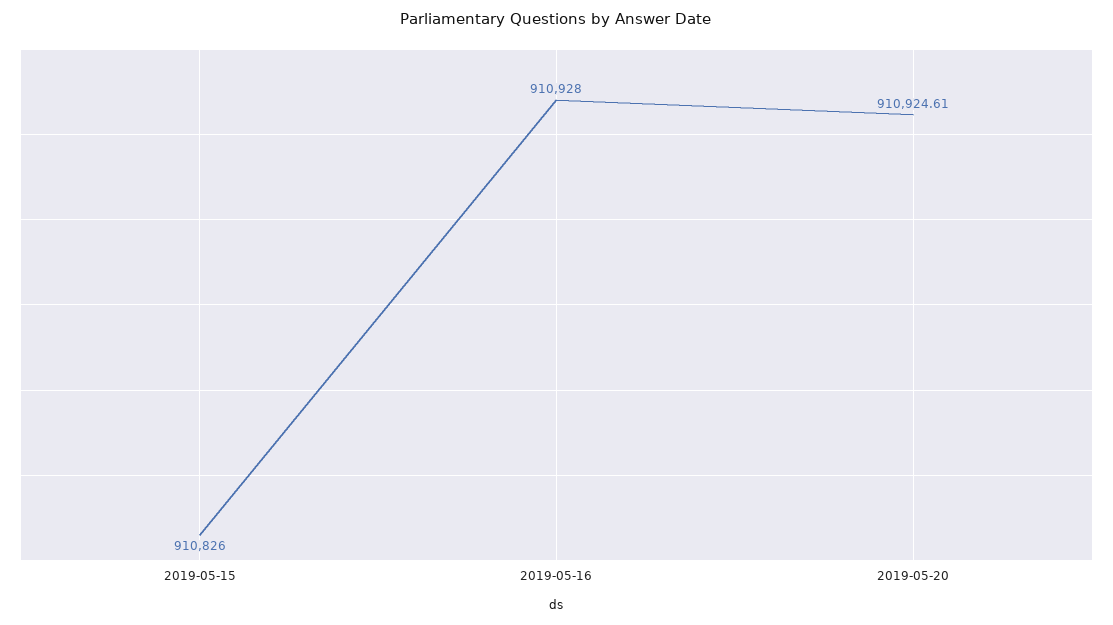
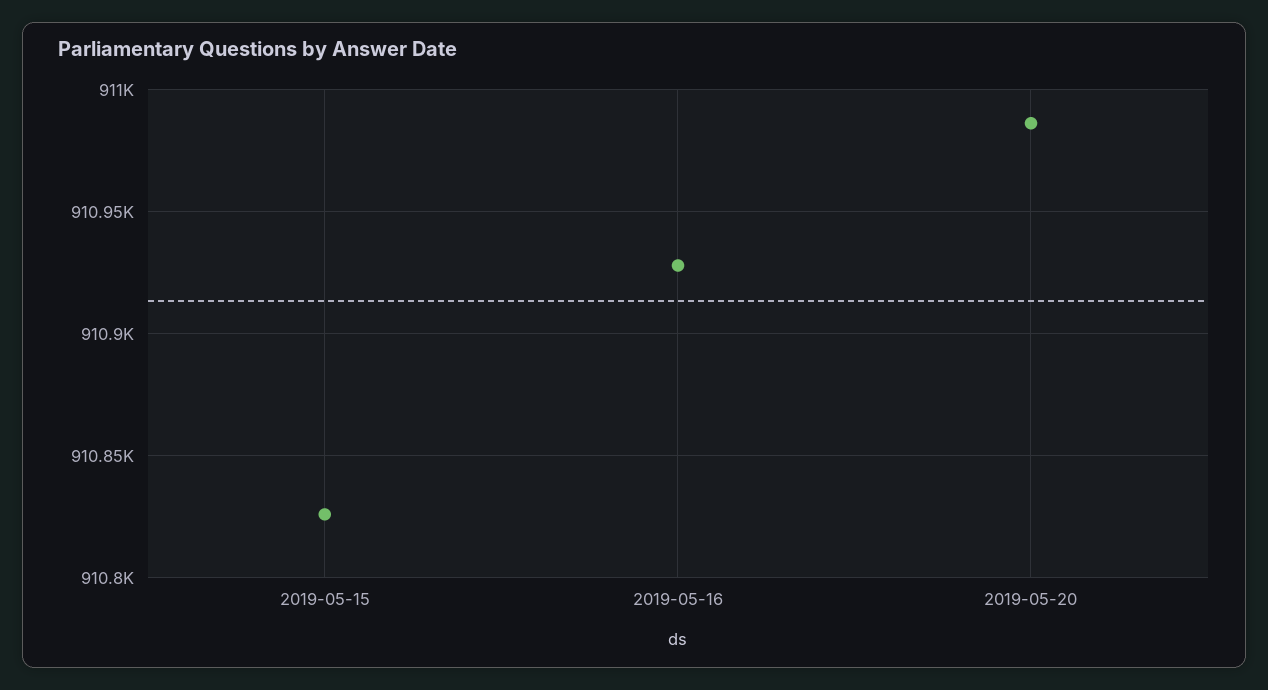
2019-05-20: 910924.61 -> 910985

